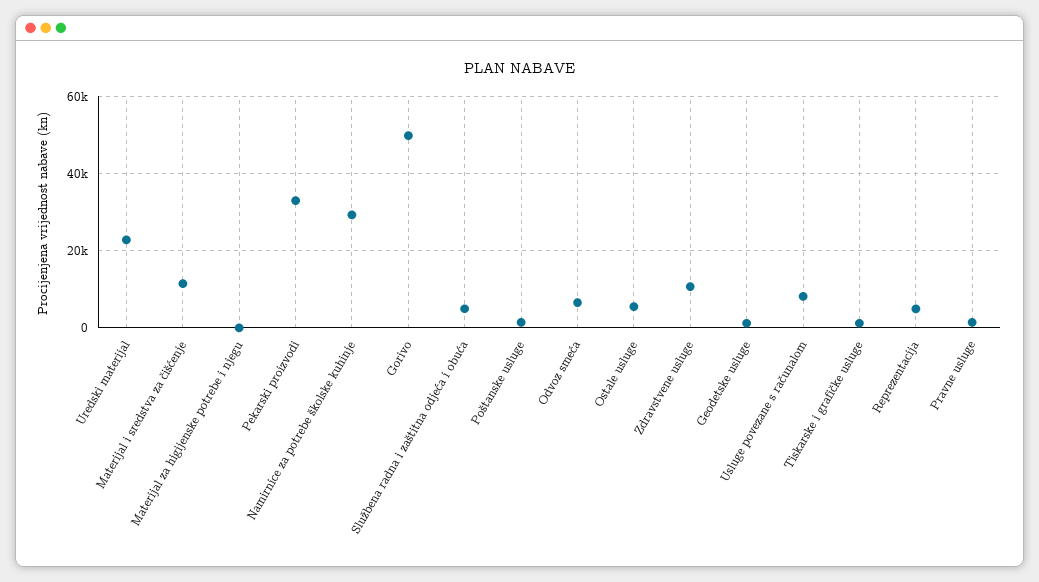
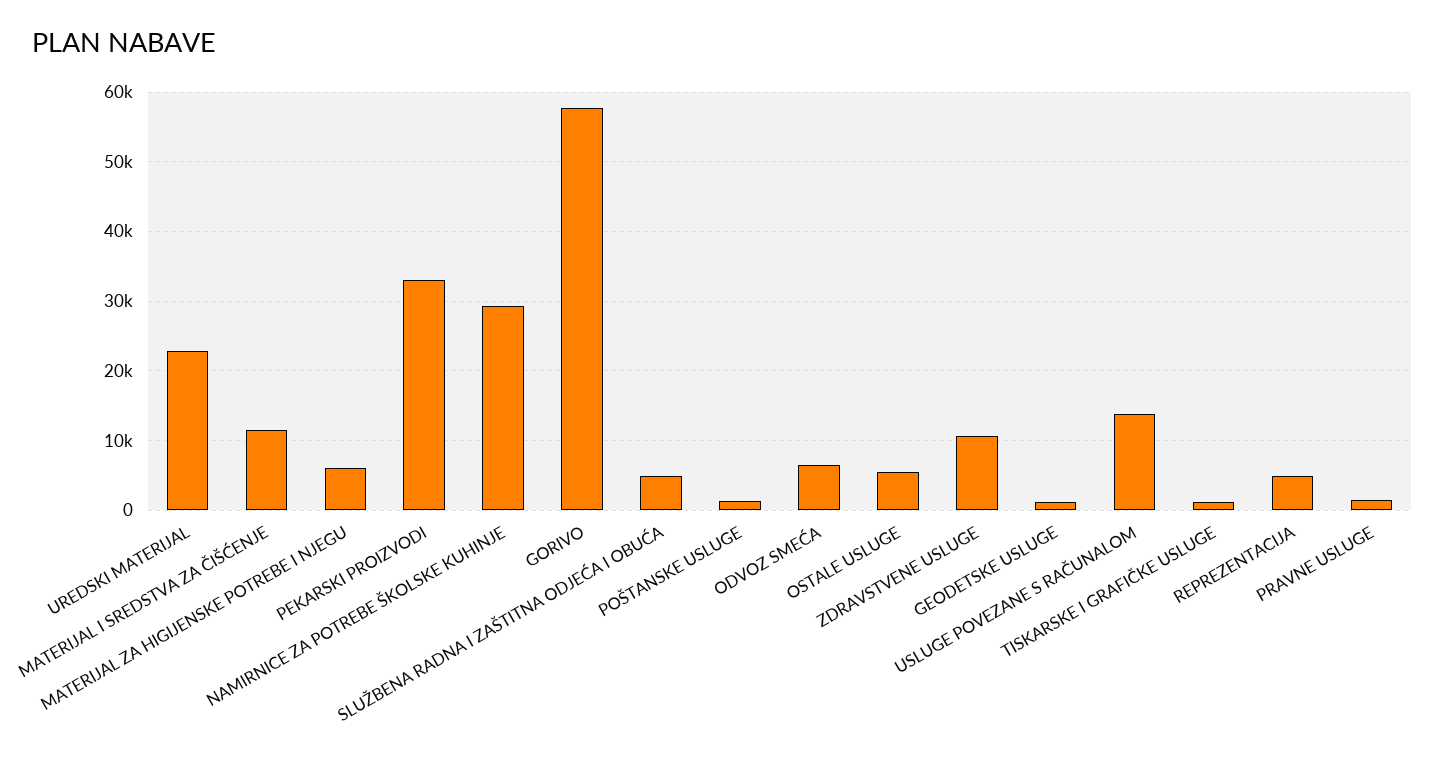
Materijal za higijenske potrebe i njegu: 0 -> 6000
Gorivo: 50000 -> 58000
Usluge povezane s računalom: 8000 -> 14000

